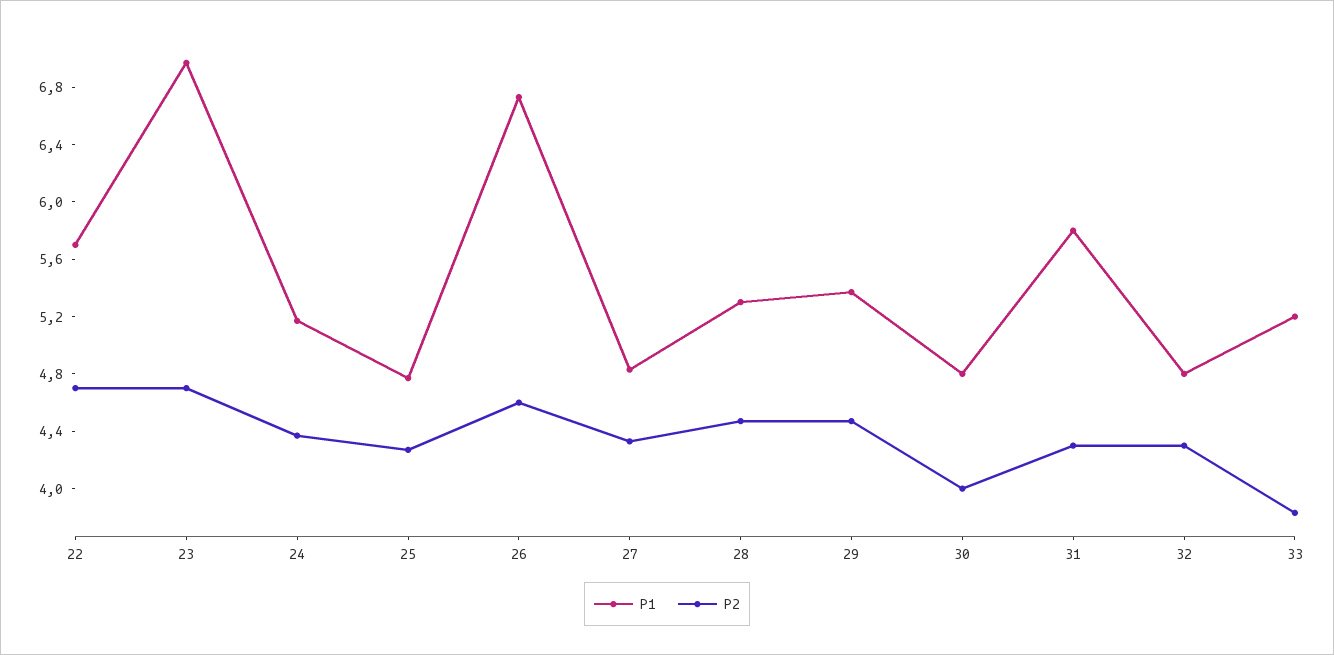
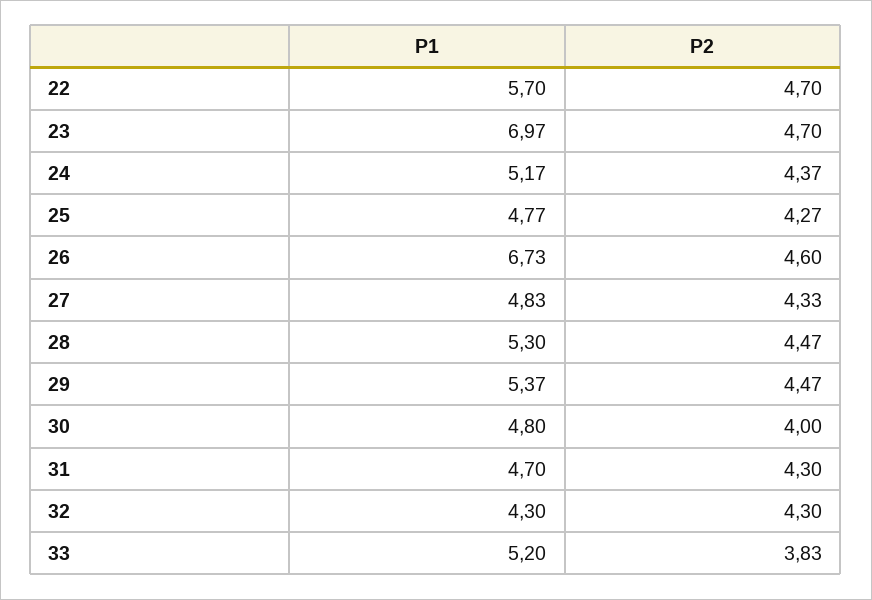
P1, 31: 5.8 -> 4.7
P1, 32: 4.8 -> 4.3

